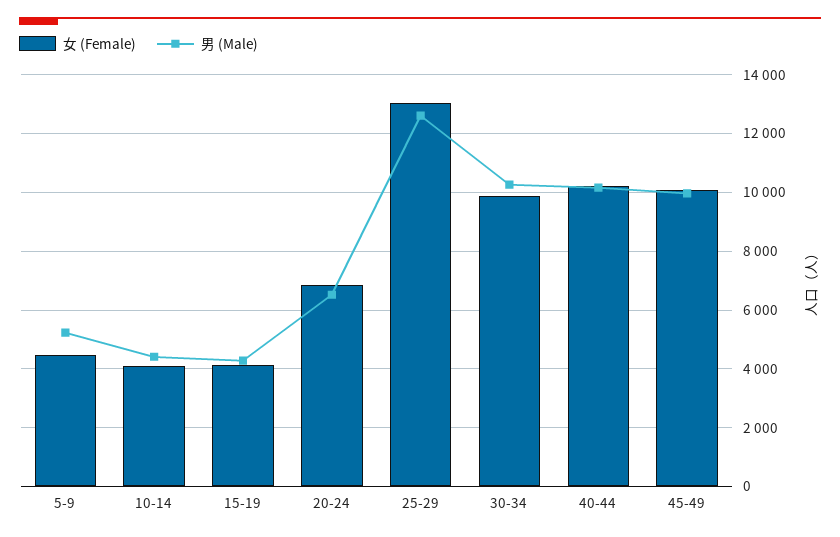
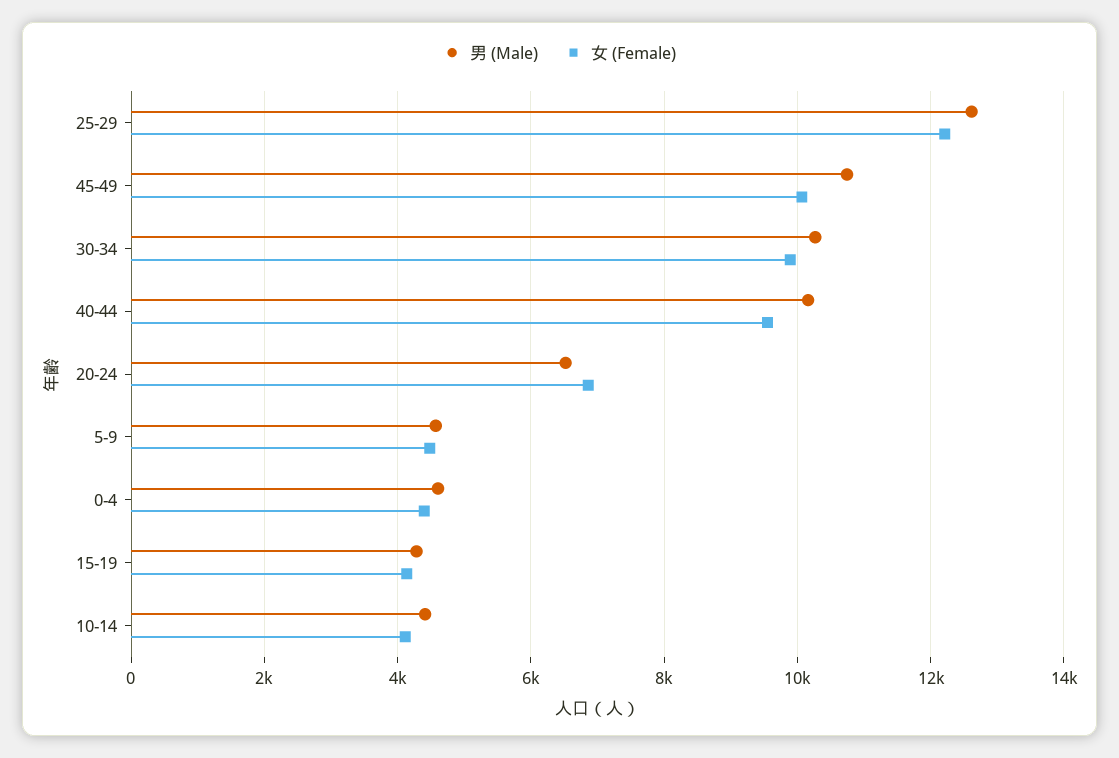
男 (Male), 5-9: 5250 -> 4600
女 (Female), 25-29: 13000 -> 12200
女 (Female), 40-44: 10250 -> 9600
男 (Male), 45-49: 10000 -> 10800
男 (Male), 0-4: none -> 4600
女 (Female), 0-4: none -> 4400

